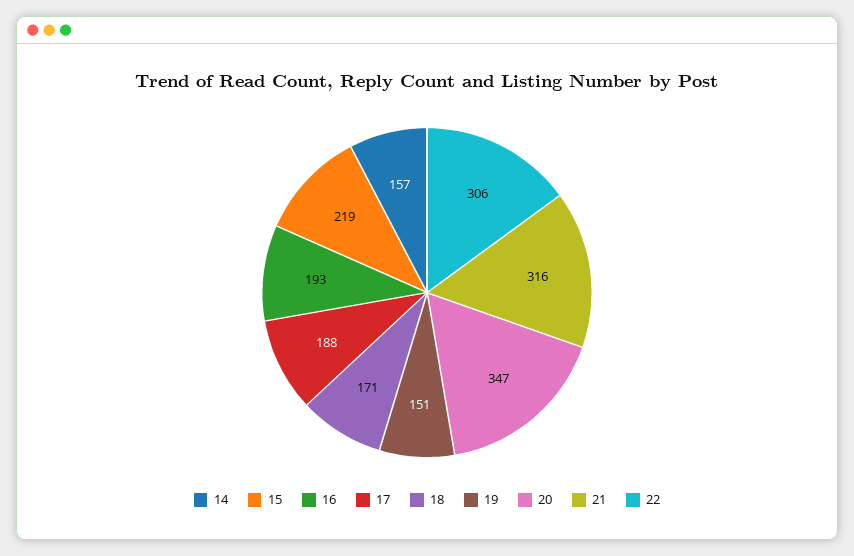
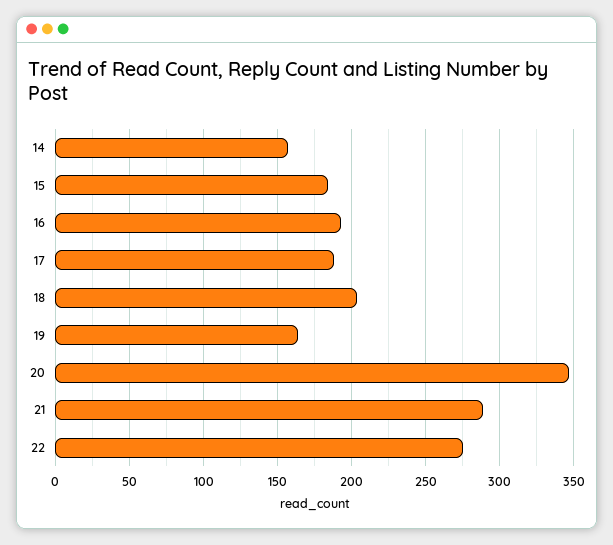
15: 219 -> 185
18: 171 -> 205
19: 151 -> 165
21: 316 -> 290
22: 306 -> 275

